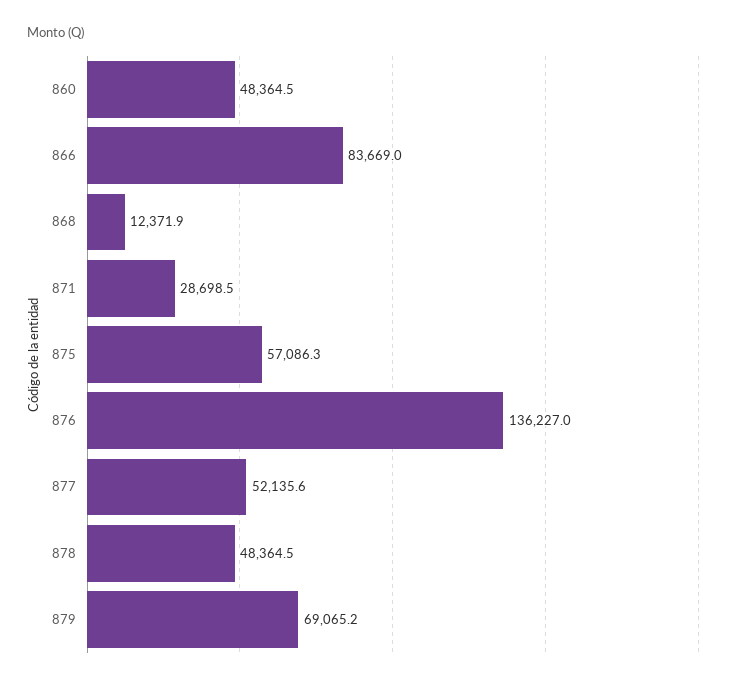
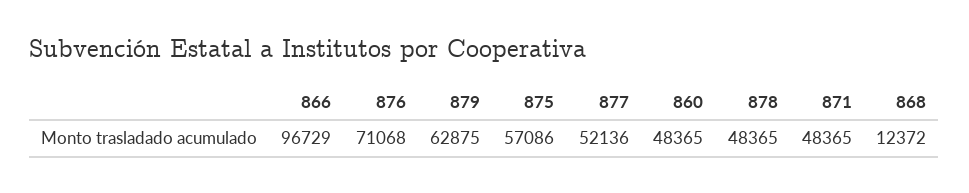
866: 83669 -> 96729
871: 28698.5 -> 48365
876: 136227 -> 71068
879: 69065.2 -> 62875

